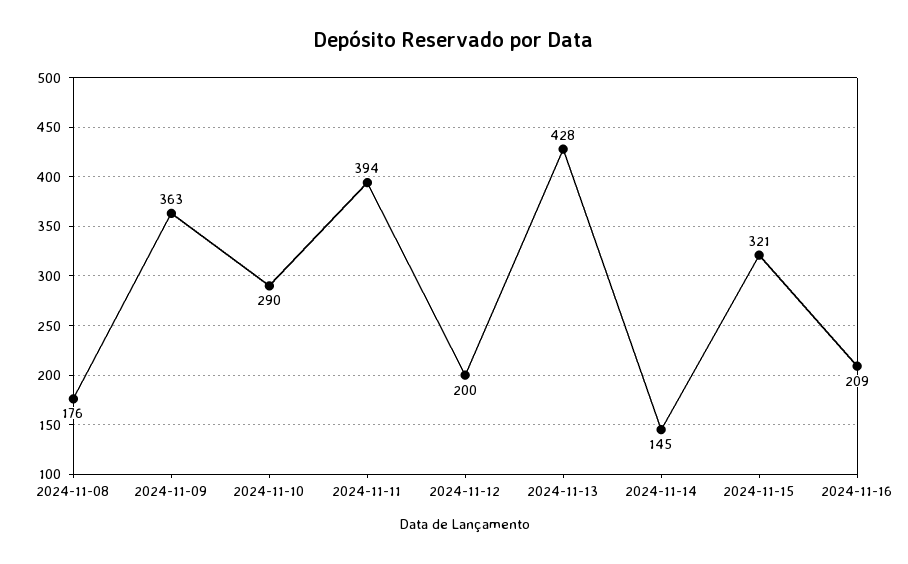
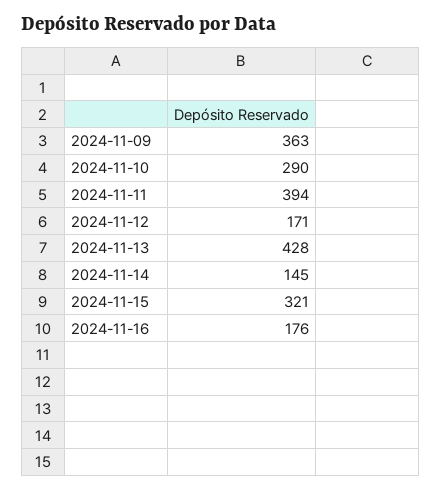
2024-11-08: 176 -> none
2024-11-12: 200 -> 171
2024-11-16: 209 -> 176

